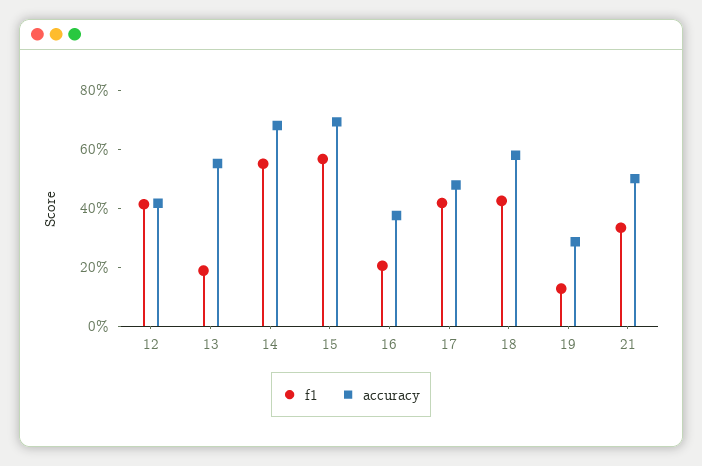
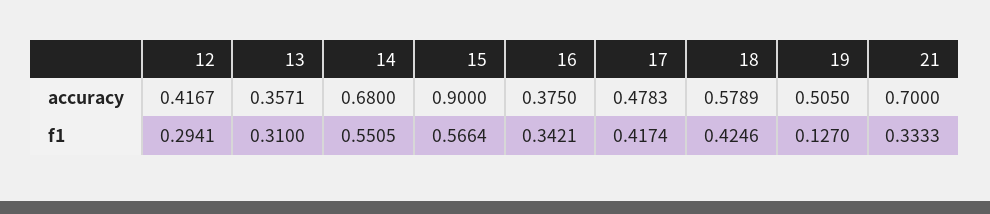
f1, 12: 0.4 -> 0.2941
f1, 13: 0.2 -> 0.31
accuracy, 13: 0.55 -> 0.3571
accuracy, 15: 0.7 -> 0.9
f1, 16: 0.2 -> 0.3421
accuracy, 19: 0.3 -> 0.505
accuracy, 21: 0.5 -> 0.7

